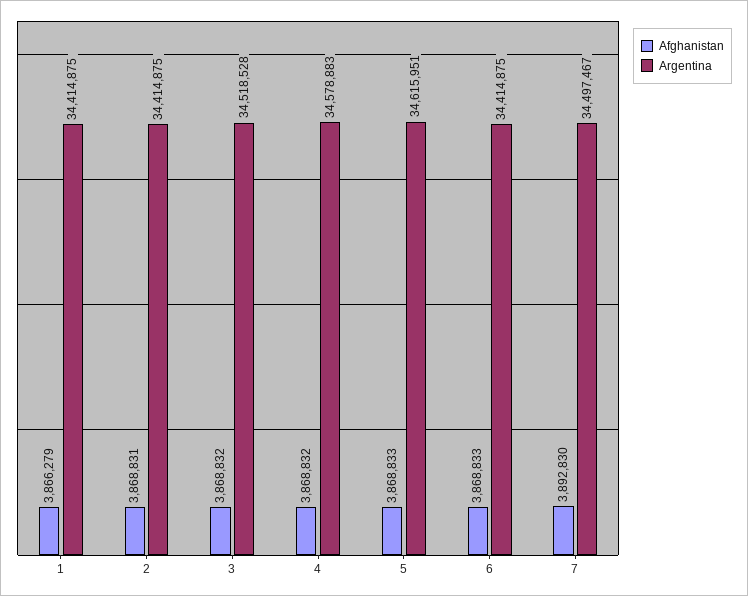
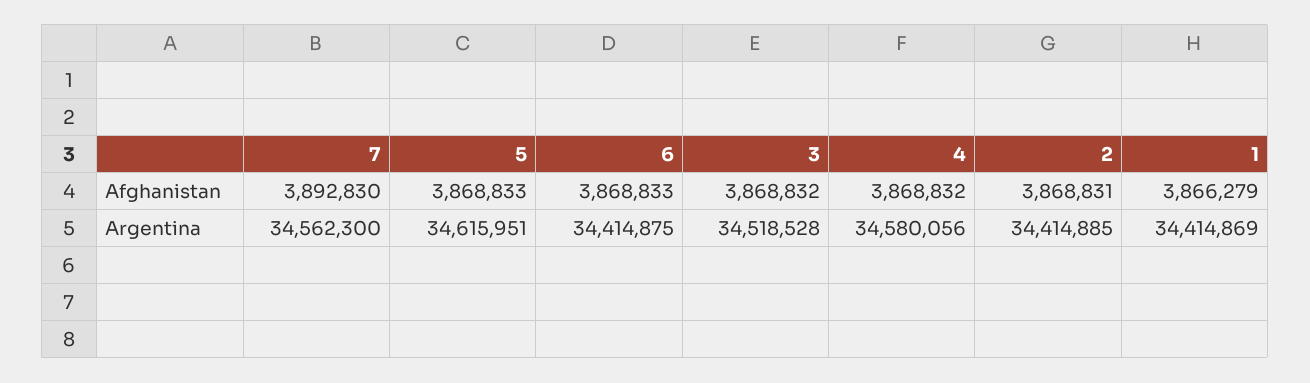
Argentina, 1: 34414875 -> 34414869
Argentina, 2: 34414875 -> 34414885
Argentina, 4: 34578883 -> 34580056
Argentina, 7: 34497467 -> 34562300

